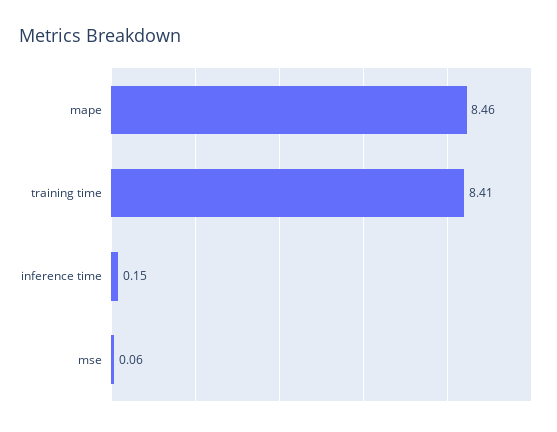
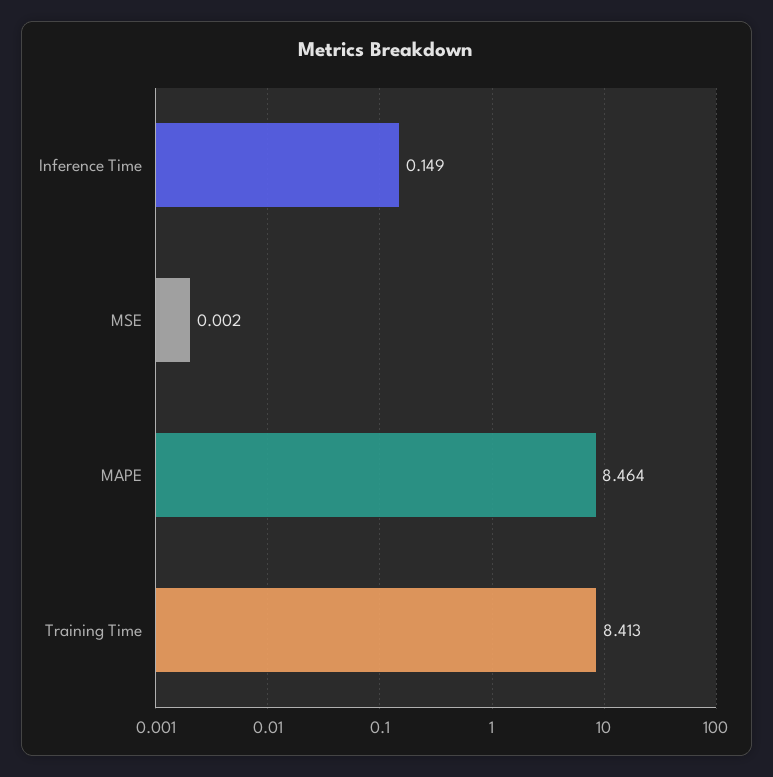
mse: 0.06 -> 0.002

